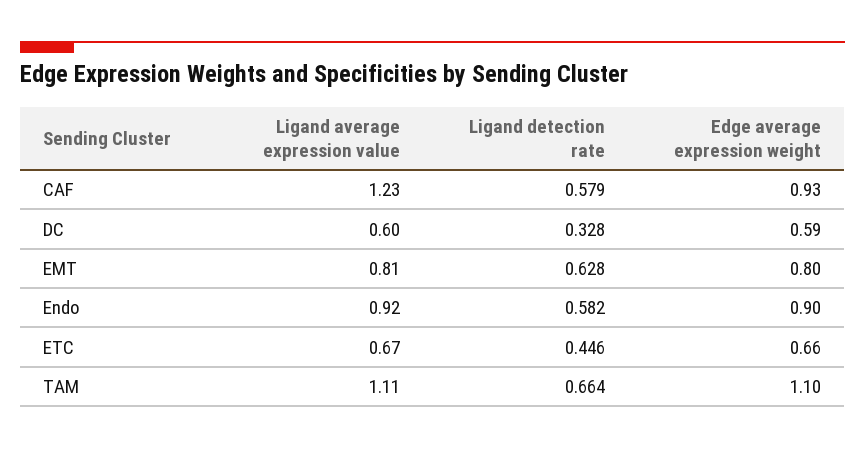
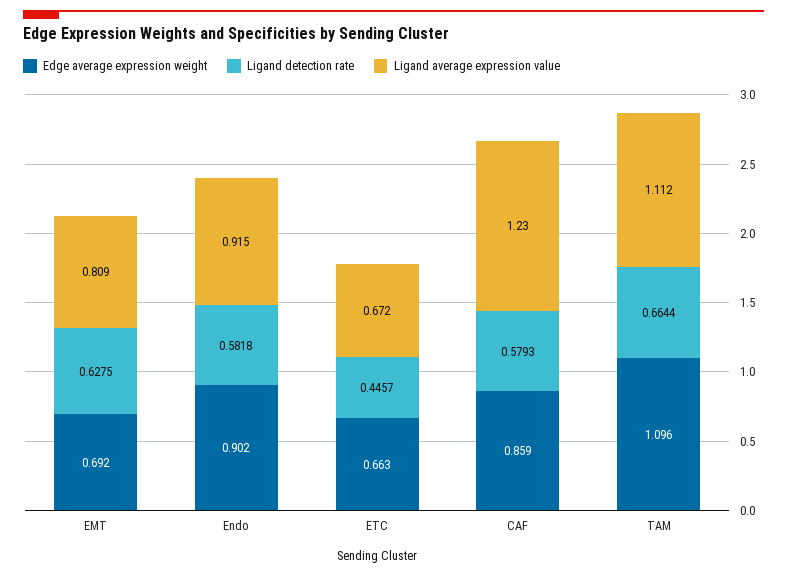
Edge average expression weight, CAF: 0.93 -> 0.859
Ligand average expression value, DC: 0.6 -> none
Ligand detection rate, DC: 0.328 -> none
Edge average expression weight, DC: 0.59 -> none
Edge average expression weight, EMT: 0.8 -> 0.692

